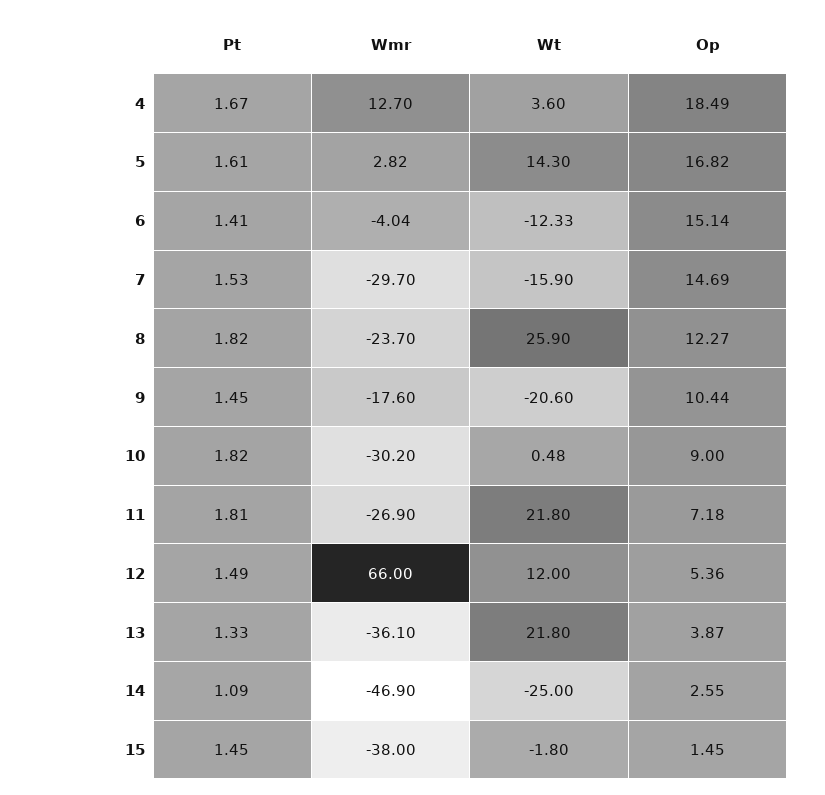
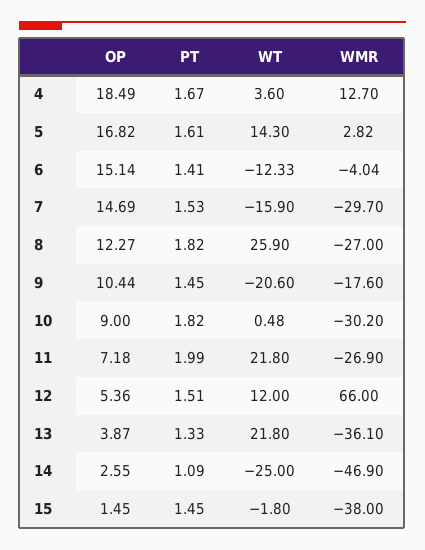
Wmr, 8: -23.7 -> -27
Pt, 11: 1.81 -> 1.99
Pt, 12: 1.49 -> 1.51

